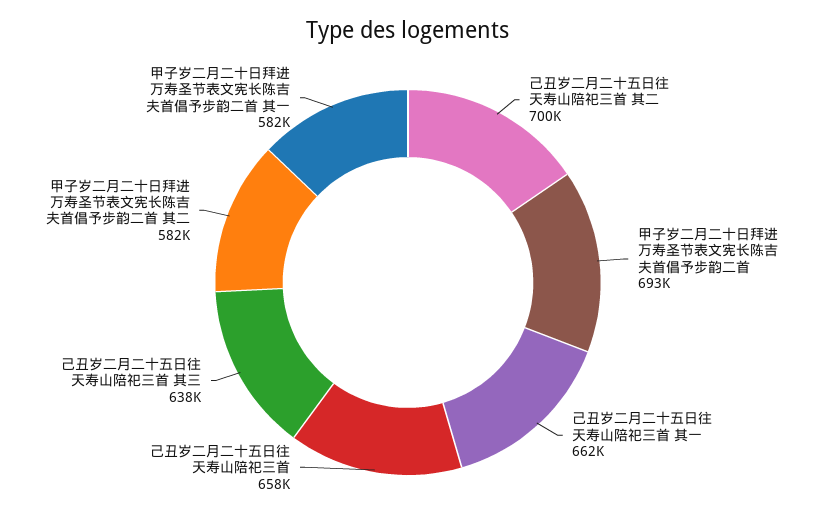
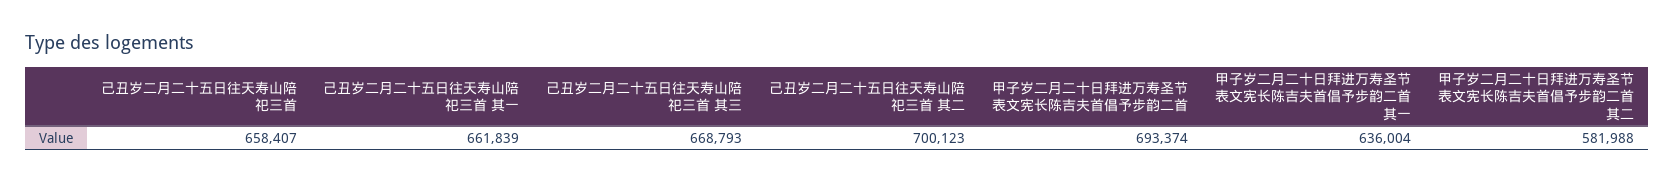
己丑岁二月二十五日往天寿山陪祀三首 其三: 638000 -> 668793
甲子岁二月二十日拜进万寿圣节表文宪长陈吉夫首倡予步韵二首 其一: 582000 -> 636004

